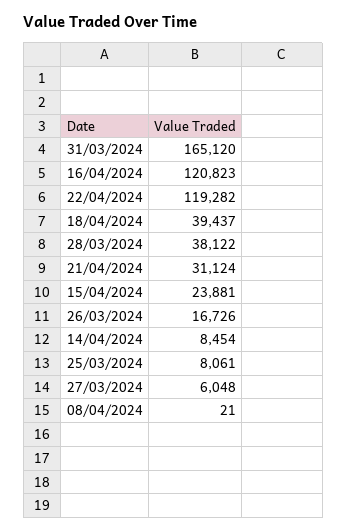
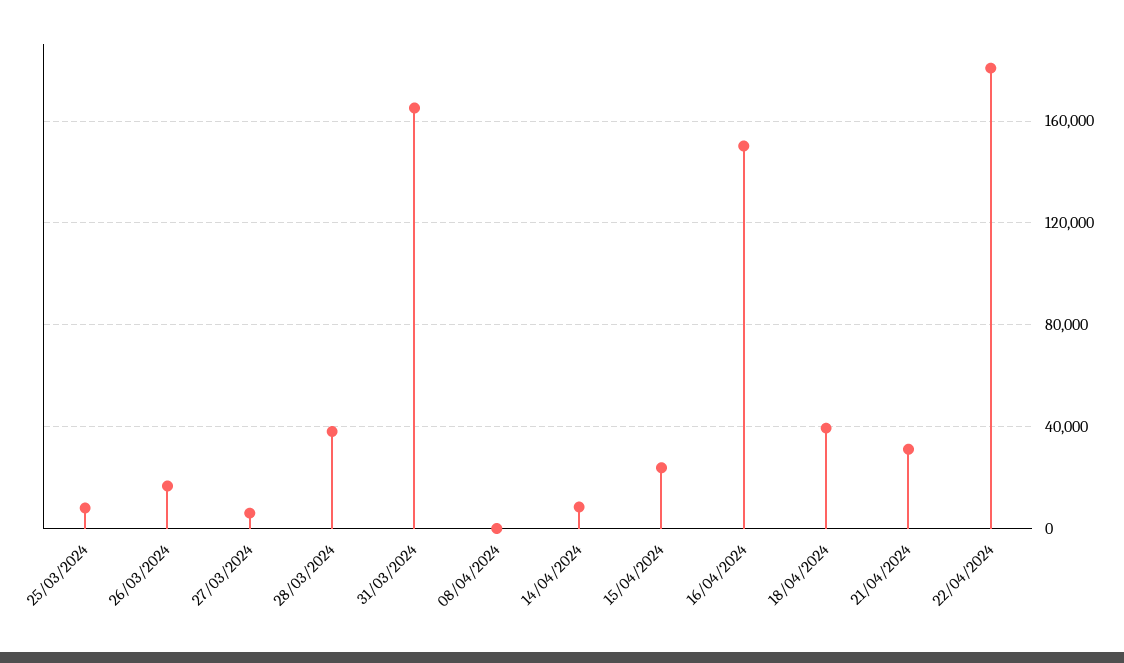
16/04/2024: 120823 -> 150000
22/04/2024: 119282 -> 180000

